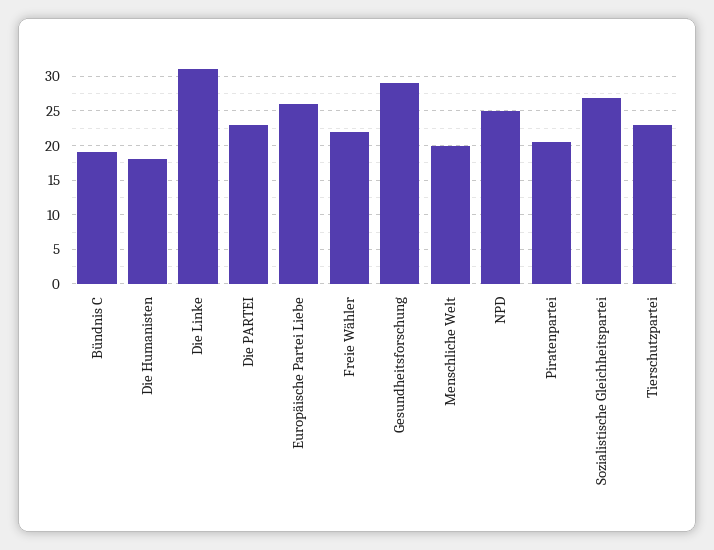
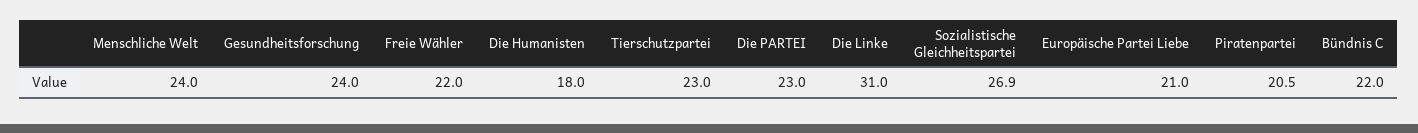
Bündnis C: 19 -> 22
Europäische Partei Liebe: 26 -> 21
Gesundheitsforschung: 29 -> 24
Menschliche Welt: 20 -> 24
NPD: 25 -> none

